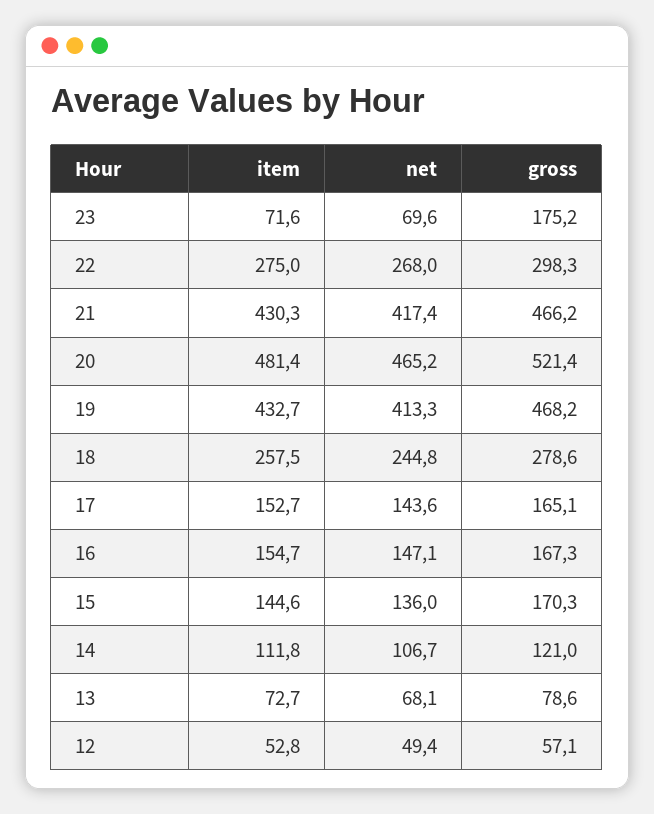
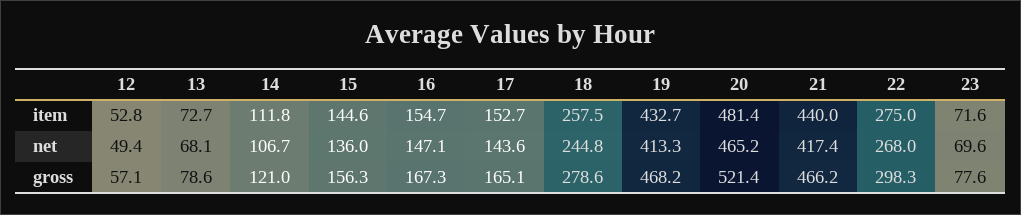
gross, 23: 175.2 -> 77.6
item, 21: 430.3 -> 440
gross, 15: 170.3 -> 156.3

